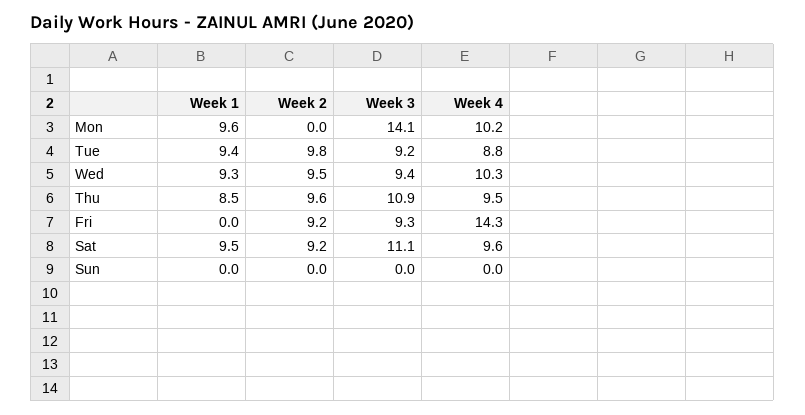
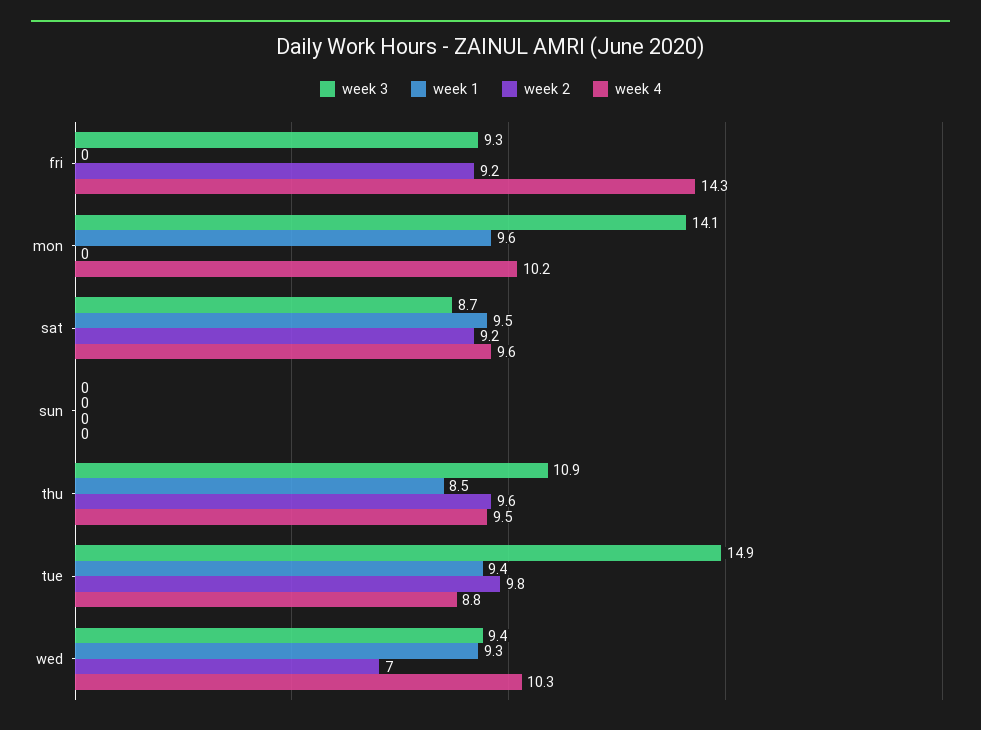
Week 3, Tue: 9.2 -> 14.9
Week 2, Wed: 9.5 -> 7
Week 3, Sat: 11.1 -> 8.7

